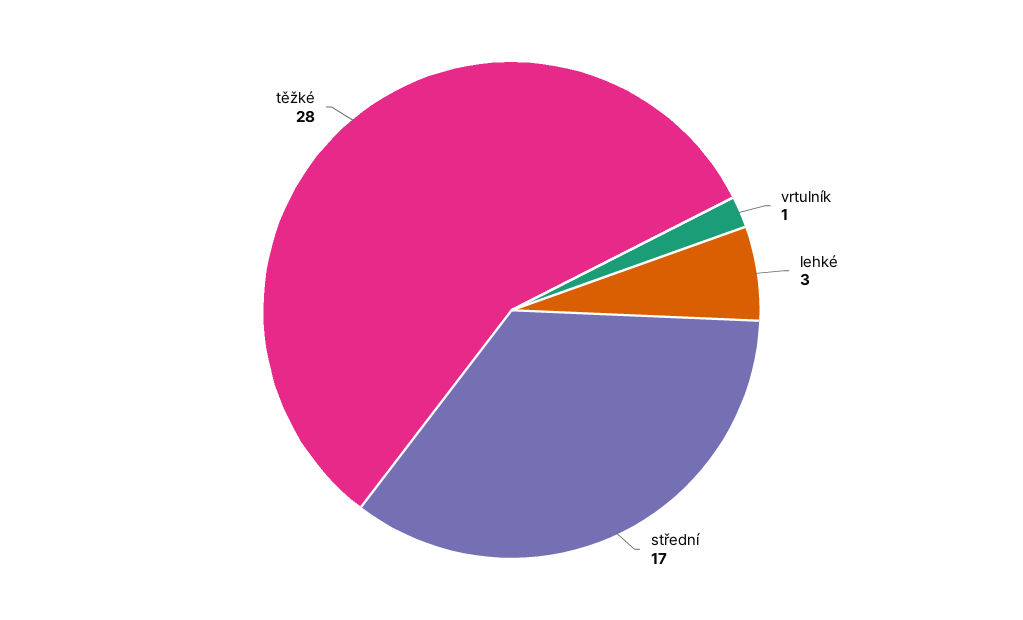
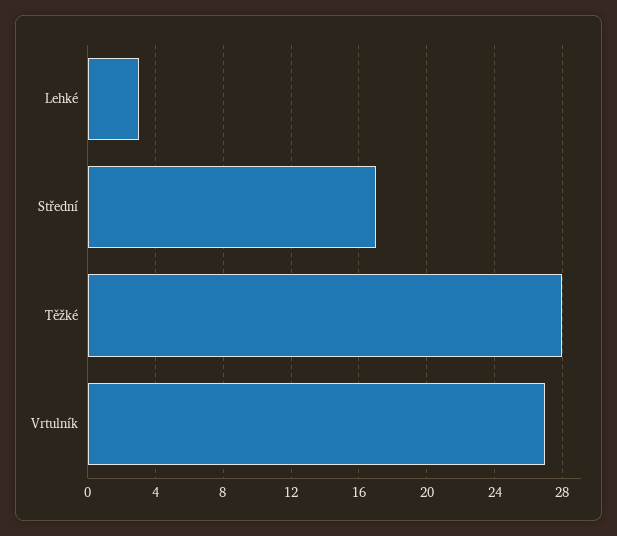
vrtulník: 1 -> 27

